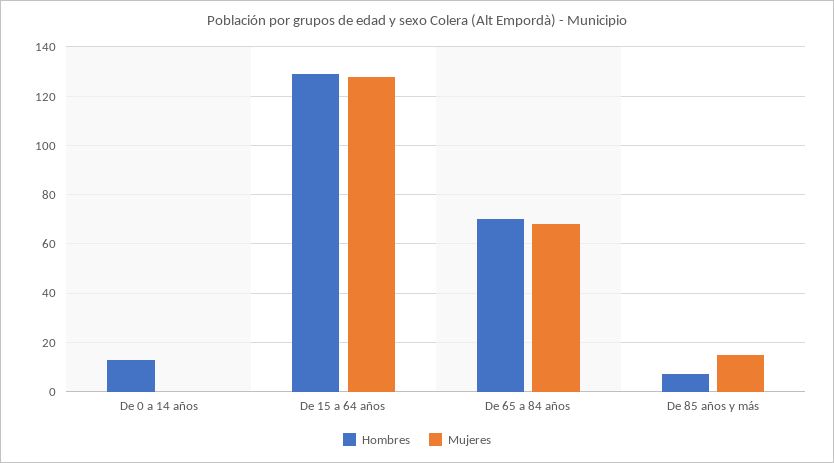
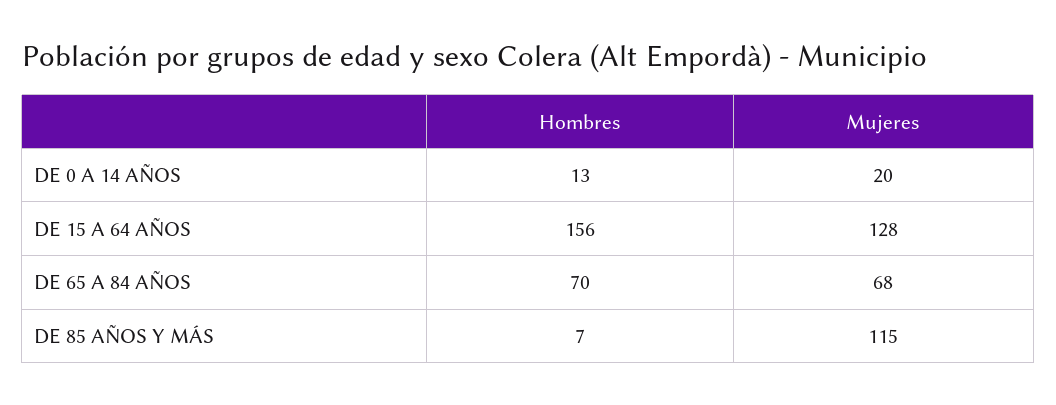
Mujeres, De 0 a 14 años: 0 -> 20
Hombres, De 15 a 64 años: 130 -> 156
Mujeres, De 85 años y más: 15 -> 115

